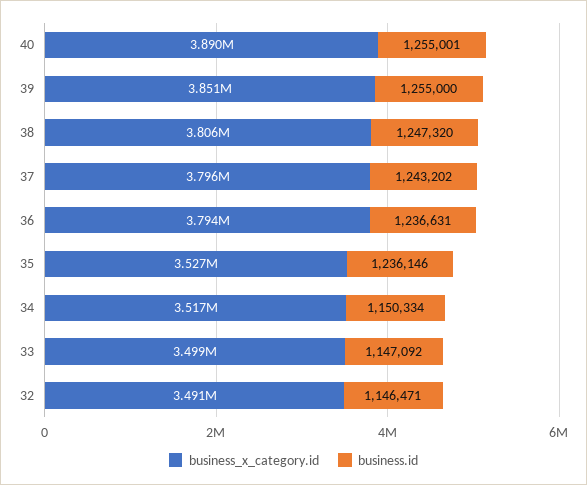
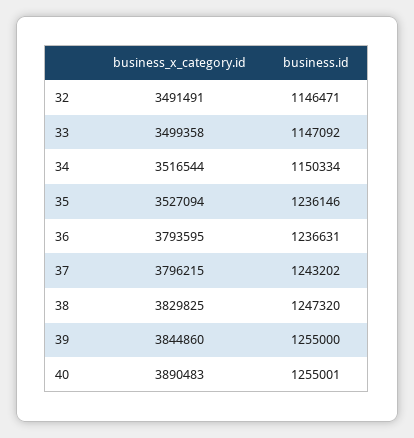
business_x_category.id, 39: 3851000 -> 3844860
business_x_category.id, 38: 3806000 -> 3829825

